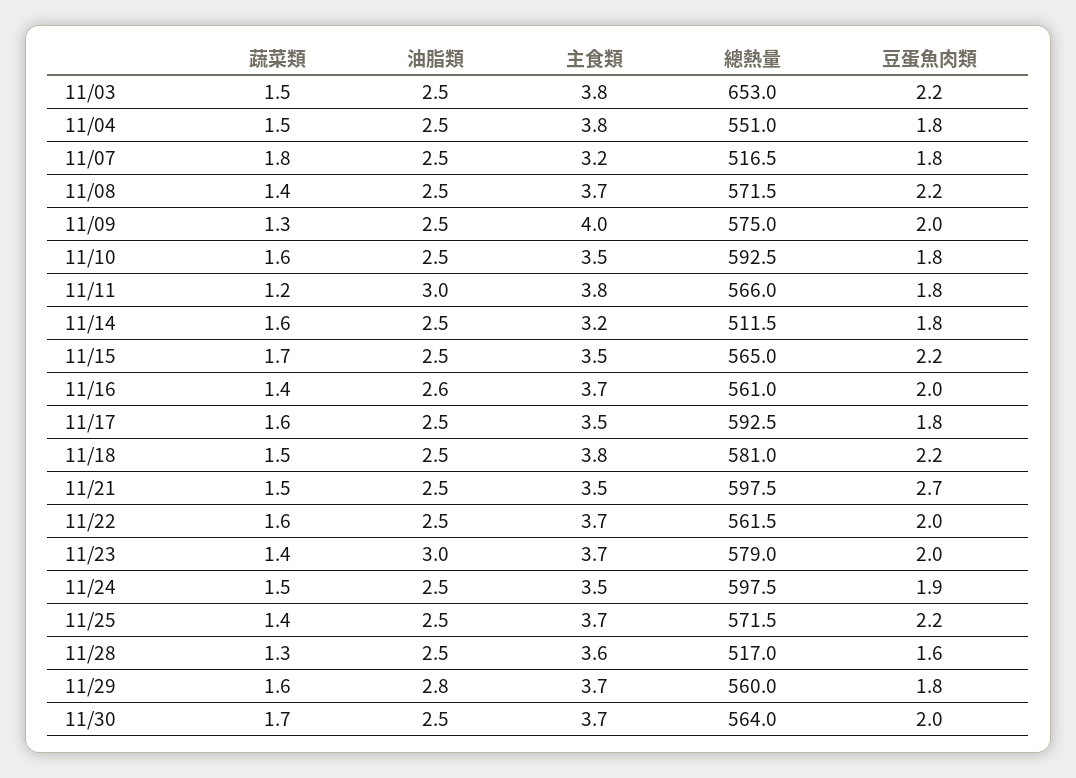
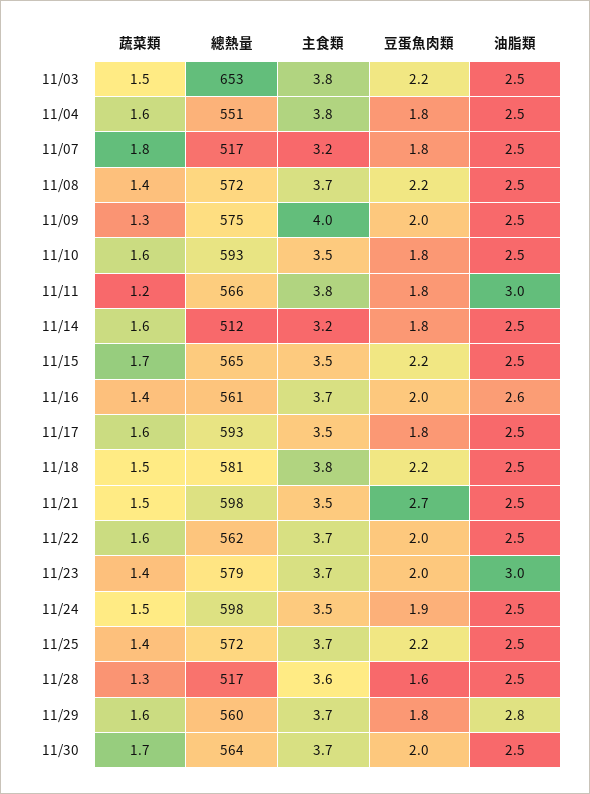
蔬菜類, 11/04: 1.5 -> 1.6

